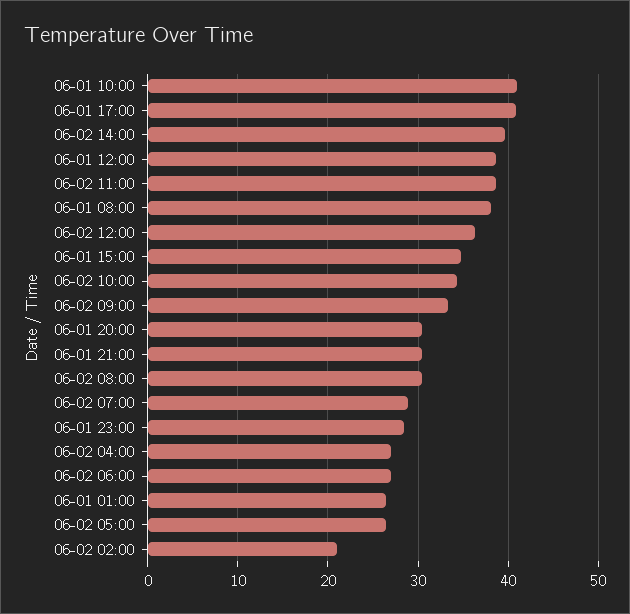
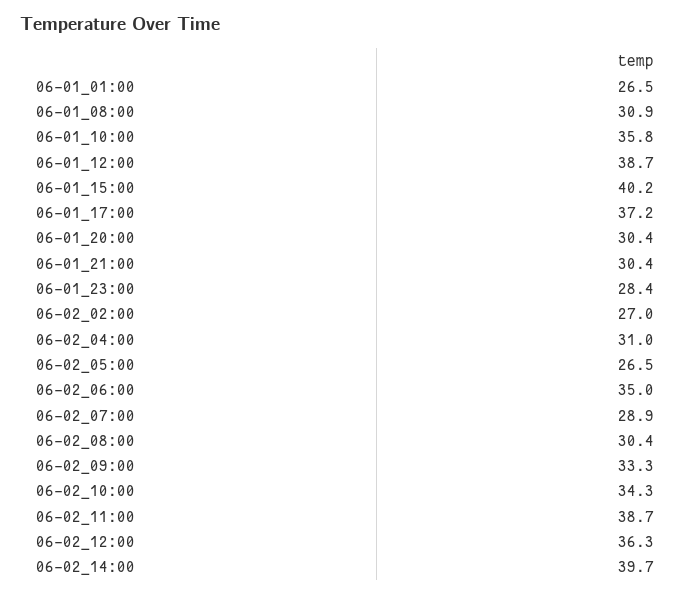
06-01 10:00: 41 -> 35.8
06-01 17:00: 41 -> 37.2
06-01 08:00: 38 -> 30.9
06-01 15:00: 35 -> 40.2
06-02 04:00: 27 -> 31
06-02 06:00: 27 -> 35
06-02 02:00: 21 -> 27

